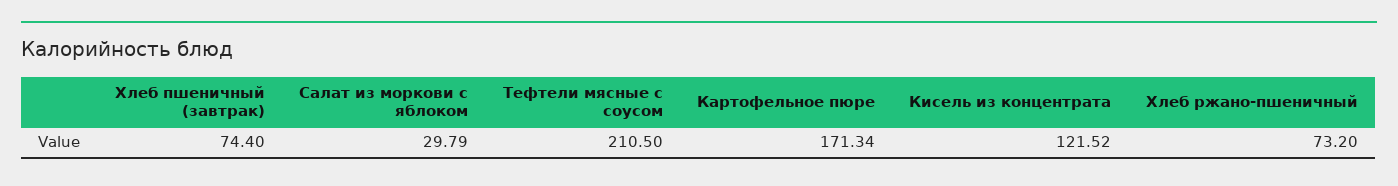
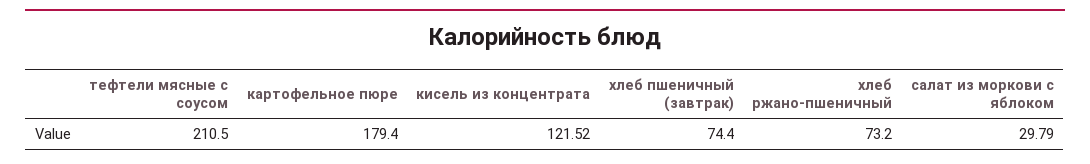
Картофельное пюре: 171.34 -> 179.4

